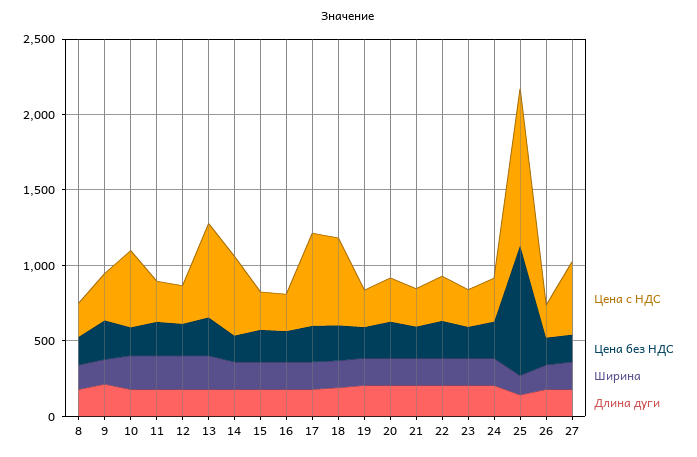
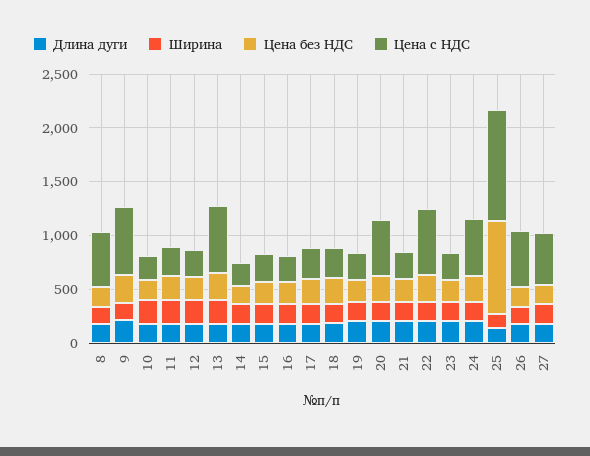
Цена с НДС, 8: 200 -> 500
Цена с НДС, 9: 300 -> 600
Цена с НДС, 10: 500 -> 200
Цена с НДС, 14: 500 -> 200
Цена с НДС, 17: 600 -> 300
Цена с НДС, 18: 600 -> 300
Цена с НДС, 20: 300 -> 500
Цена с НДС, 22: 300 -> 600
Цена с НДС, 24: 300 -> 500
Цена с НДС, 26: 200 -> 500

